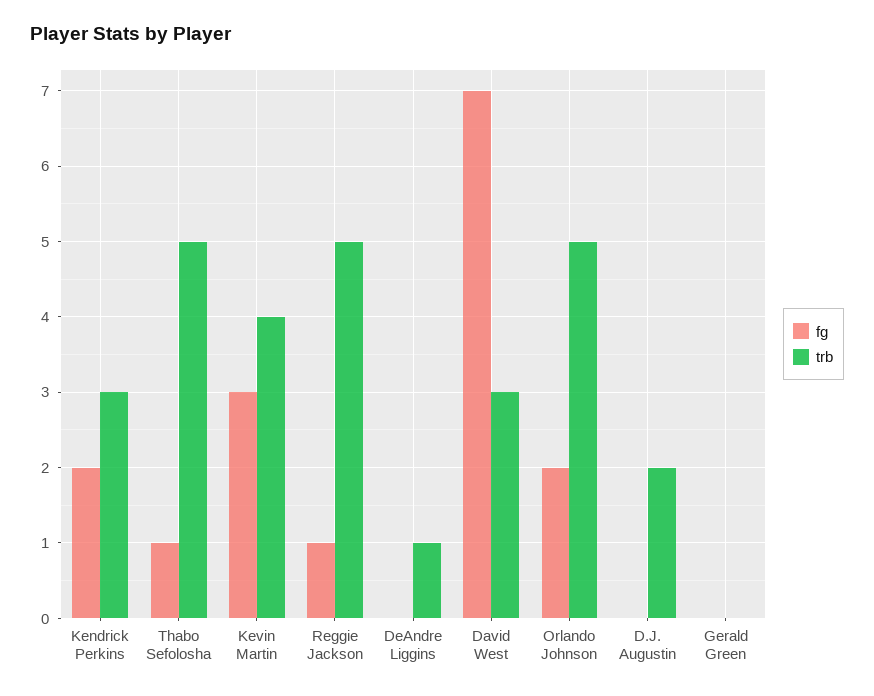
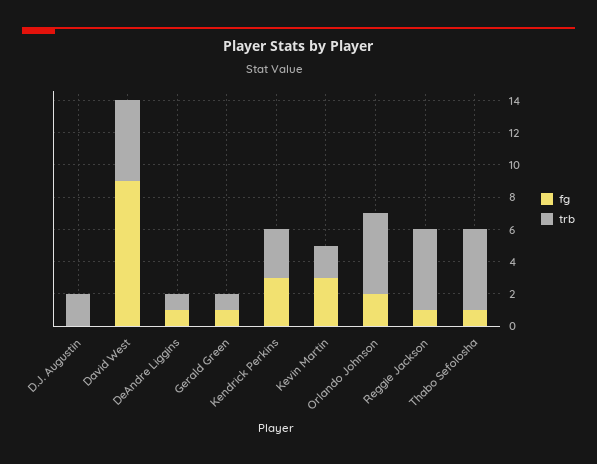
fg, Kendrick Perkins: 2 -> 3
trb, Kevin Martin: 4 -> 2
fg, DeAndre Liggins: 0 -> 1
fg, David West: 7 -> 9
trb, David West: 3 -> 5
fg, Gerald Green: 0 -> 1
trb, Gerald Green: 0 -> 1

